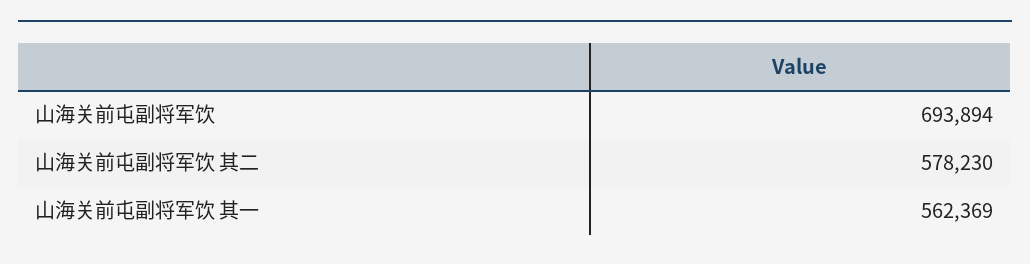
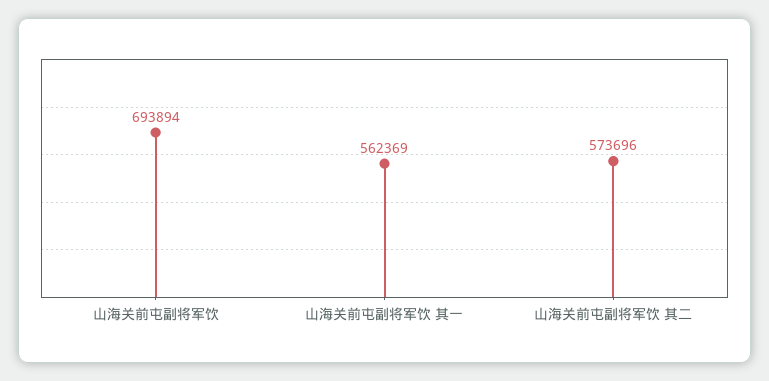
山海关前屯副将军饮 其二: 578230 -> 573696

